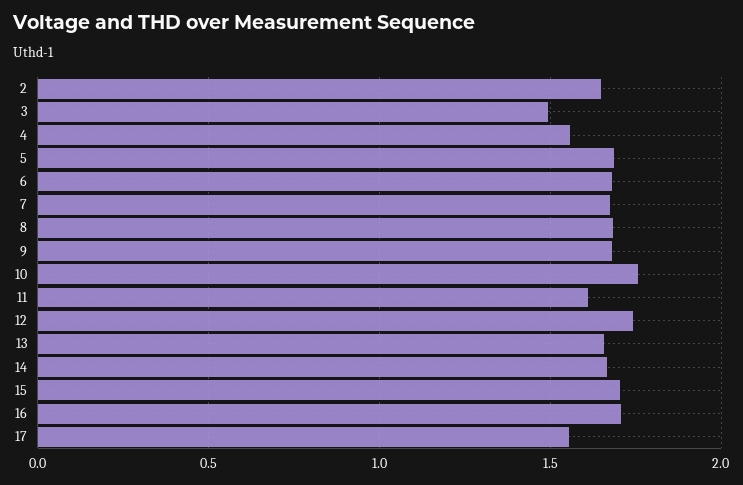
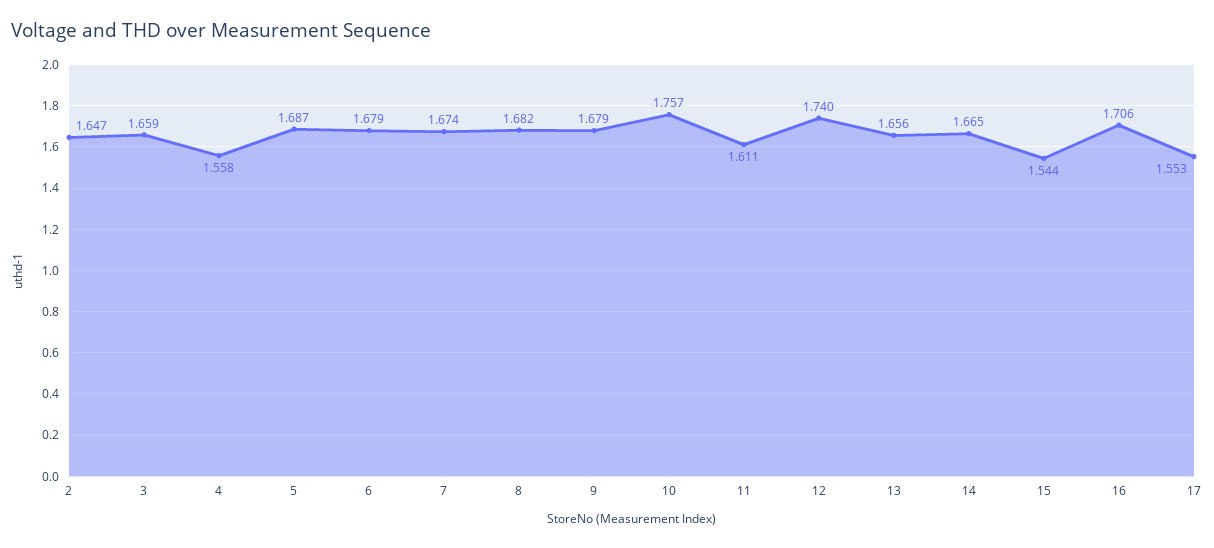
3: 1.5 -> 1.659
15: 1.7 -> 1.544

